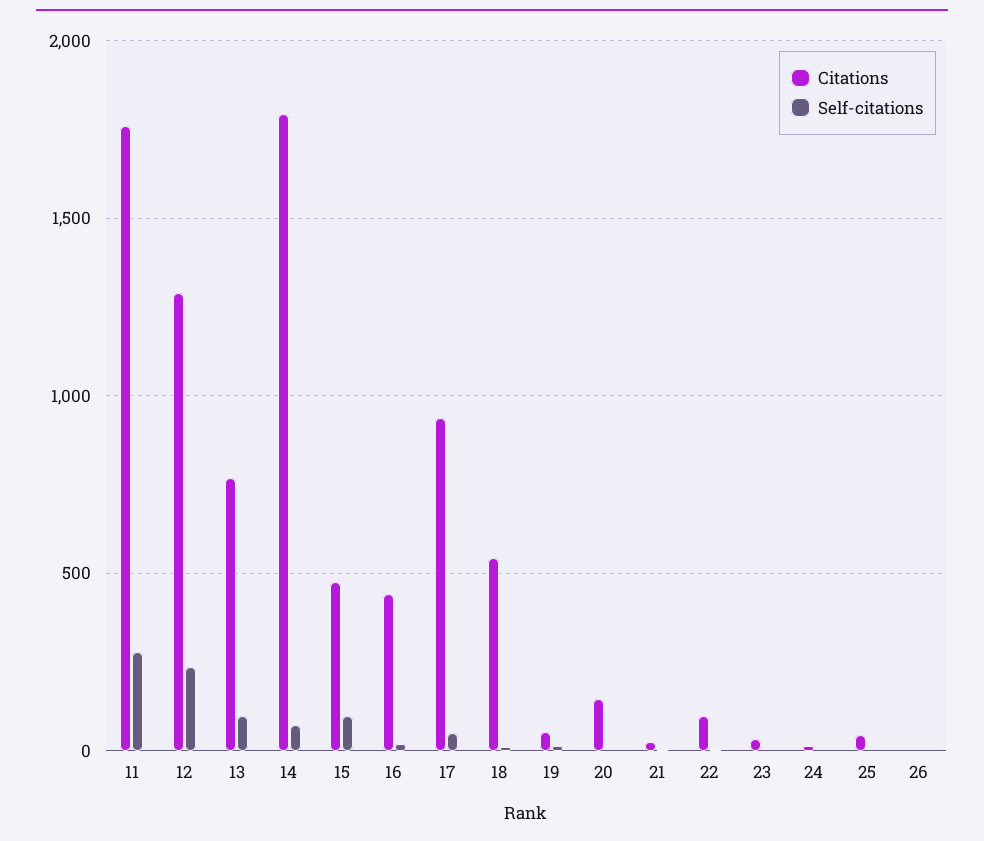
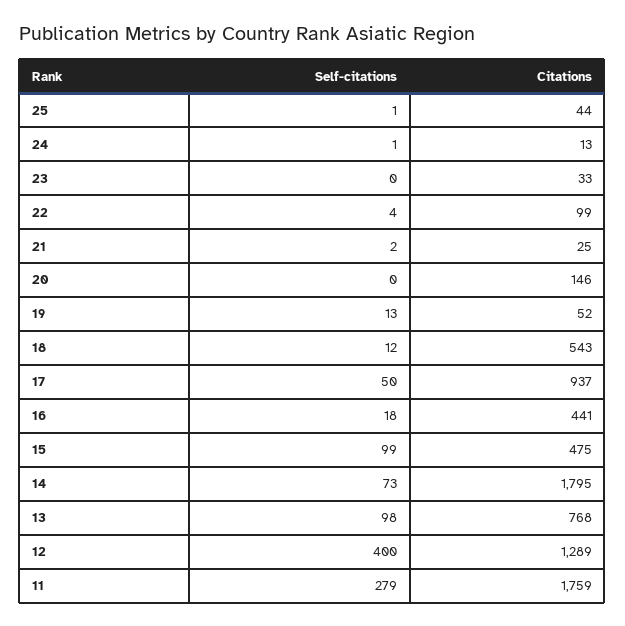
Self-citations, 12: 250 -> 400
Citations, 26: 0 -> none
Self-citations, 26: 0 -> none

